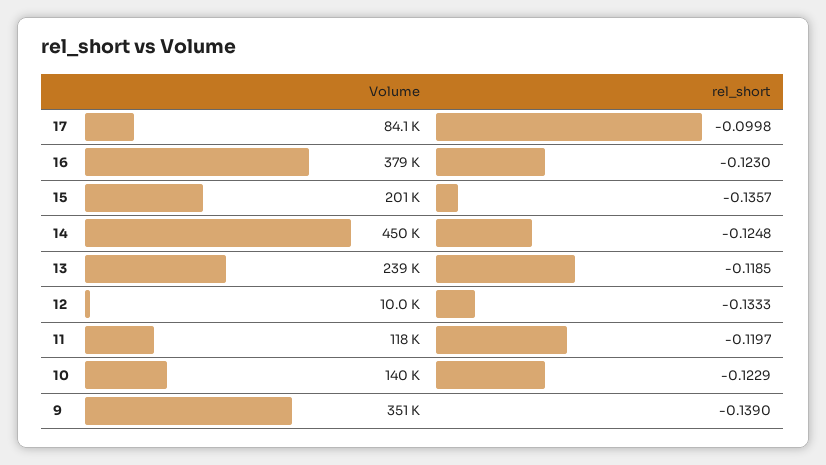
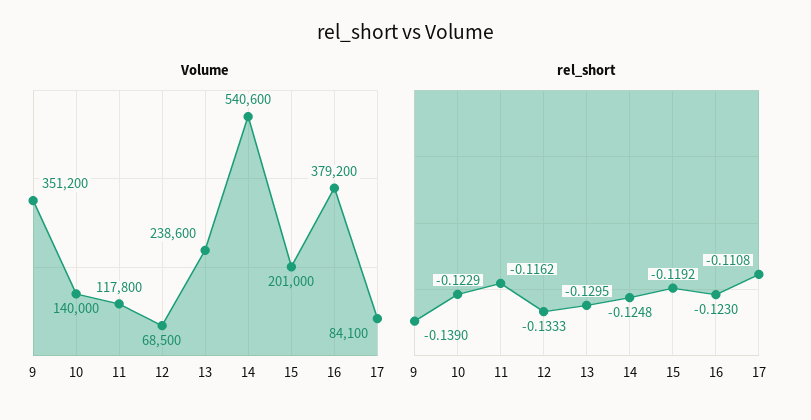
rel_short, 17: -0.0998 -> -0.1108
rel_short, 15: -0.1357 -> -0.1192
Volume, 14: 450000 -> 540600
rel_short, 13: -0.1185 -> -0.1295
Volume, 12: 10000 -> 68500
rel_short, 11: -0.1197 -> -0.1162

